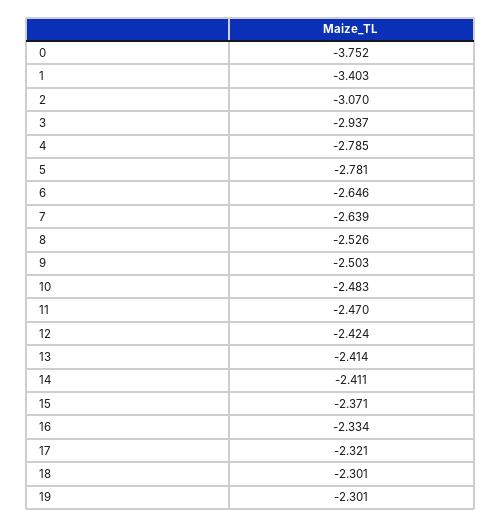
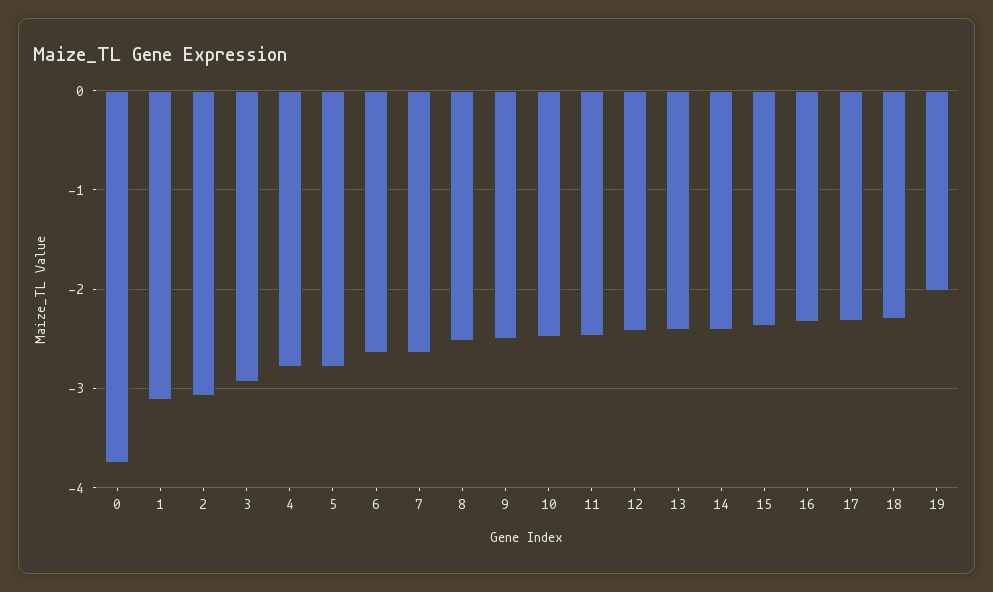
1: -3.403 -> -3.1
19: -2.301 -> -2

